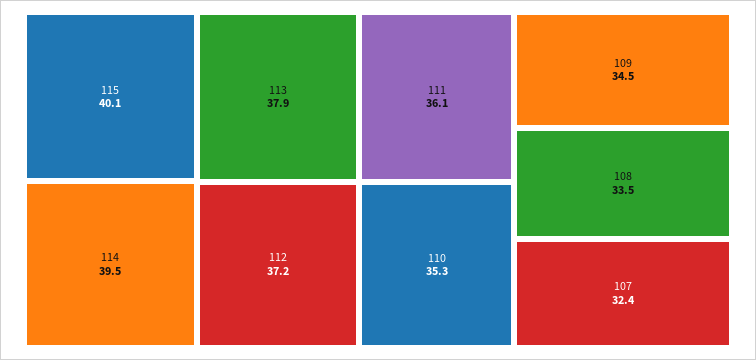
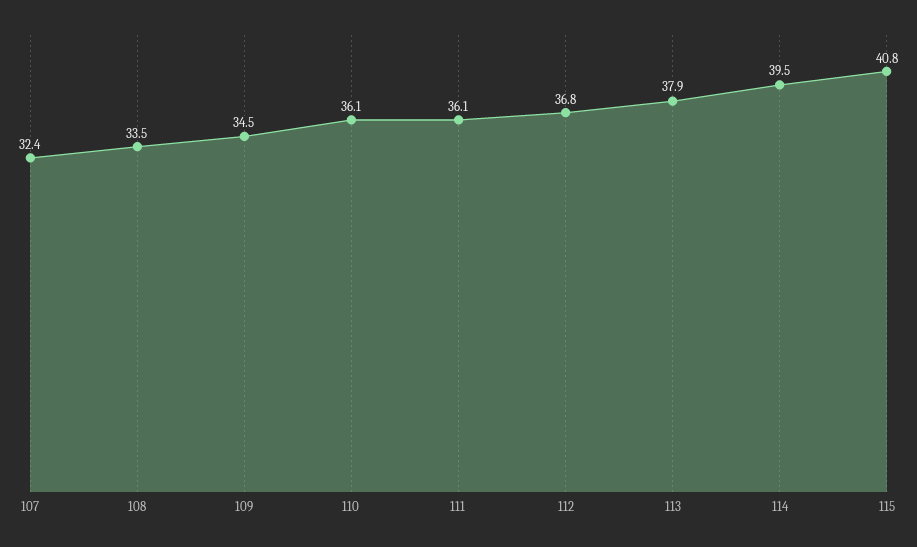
115: 40.1 -> 40.8
112: 37.2 -> 36.8
110: 35.3 -> 36.1

